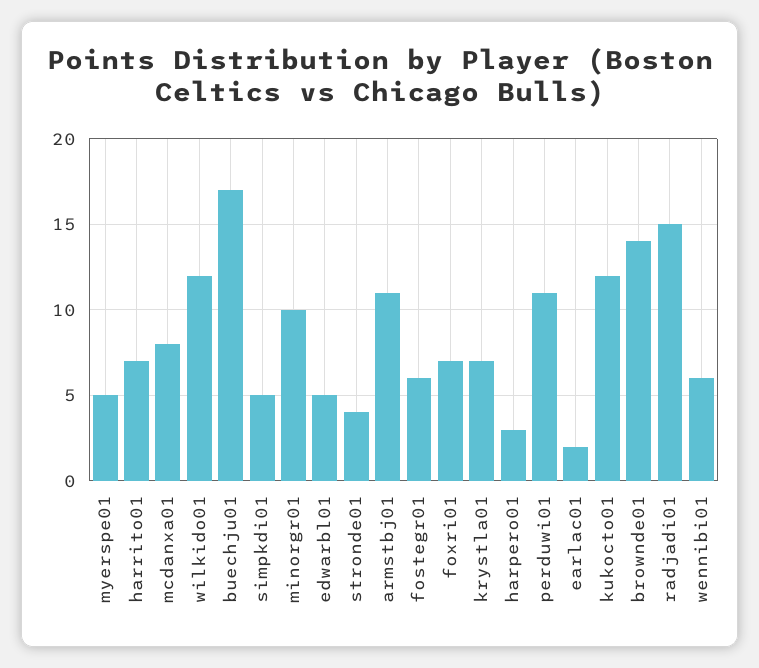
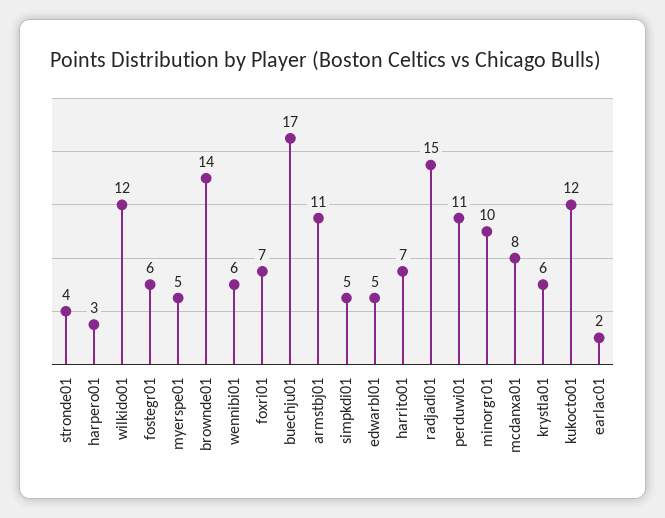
krystla01: 7 -> 6

